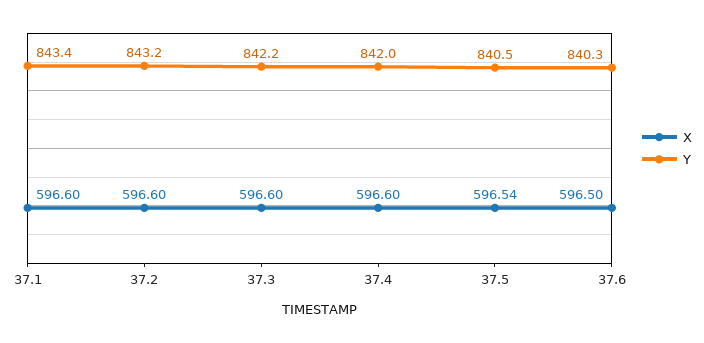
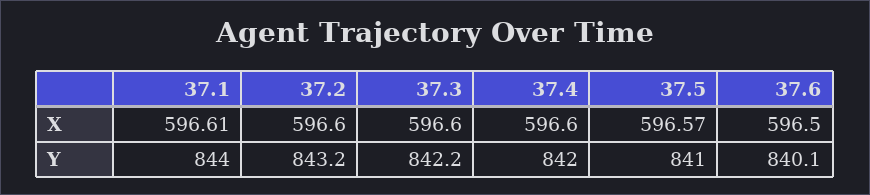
X, 37.1: 596.6 -> 596.61
Y, 37.1: 843.4 -> 844
X, 37.5: 596.54 -> 596.57
Y, 37.5: 840.5 -> 841
Y, 37.6: 840.3 -> 840.1

